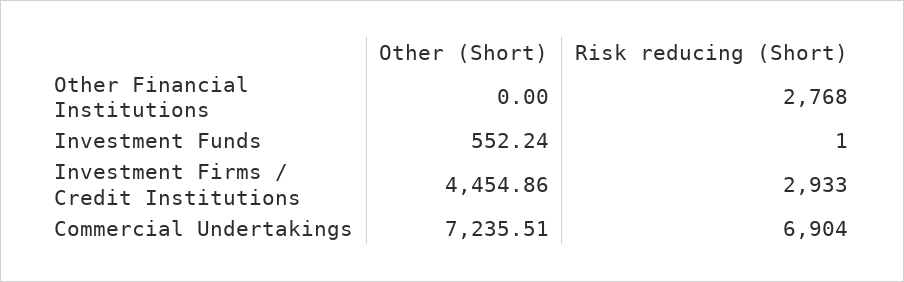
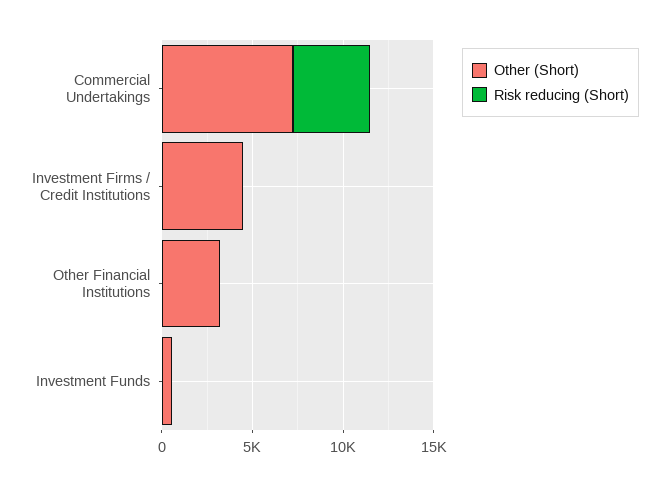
Other (Short), Other Financial Institutions: 0 -> 3000
Risk reducing (Short), Other Financial Institutions: 2768 -> 0
Risk reducing (Short), Investment Firms / Credit Institutions: 2933 -> 0
Risk reducing (Short), Commercial Undertakings: 6904 -> 4000

